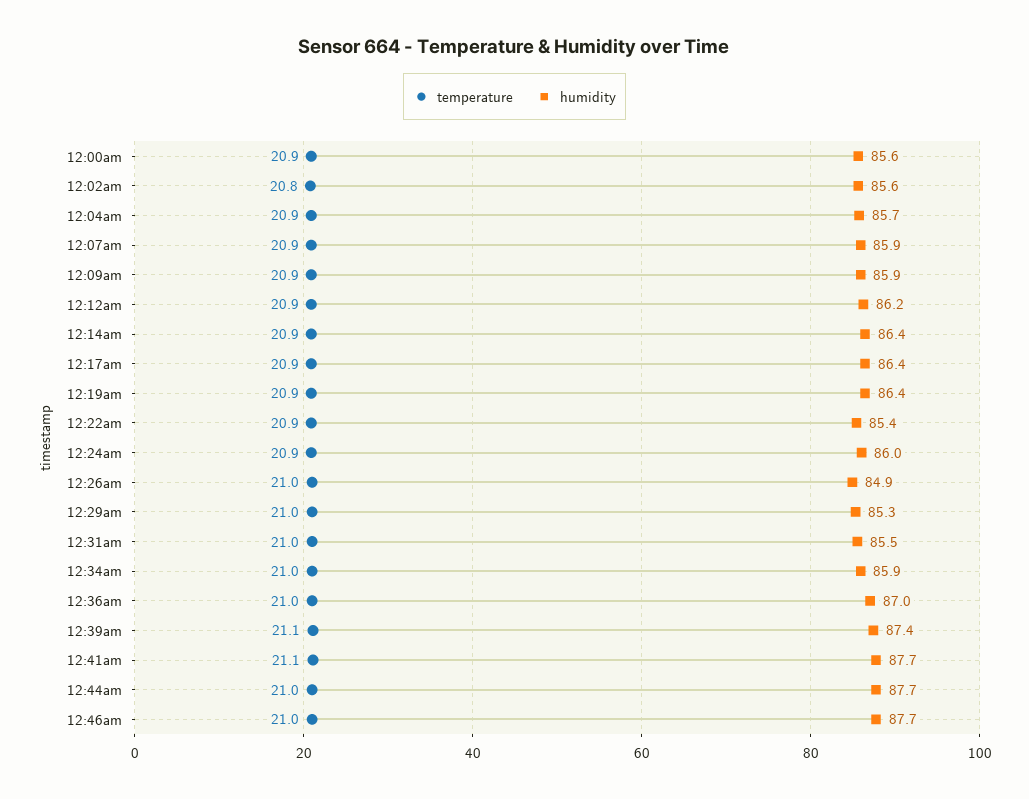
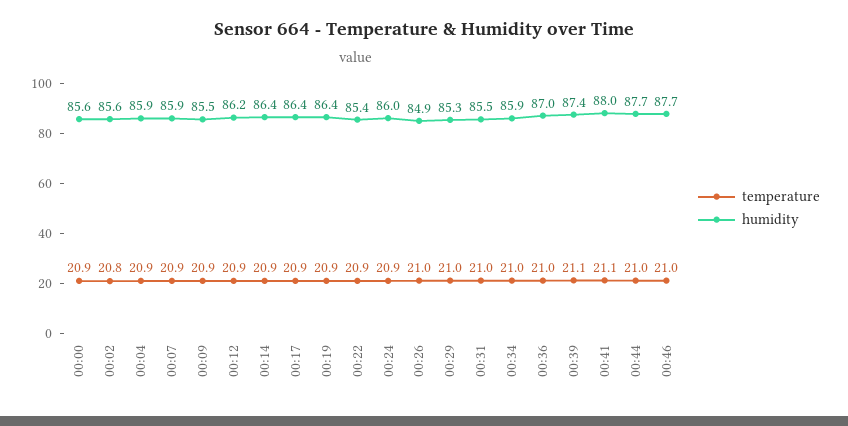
humidity, 12:04am: 85.7 -> 85.9
humidity, 12:09am: 85.9 -> 85.5
humidity, 12:41am: 87.7 -> 88

